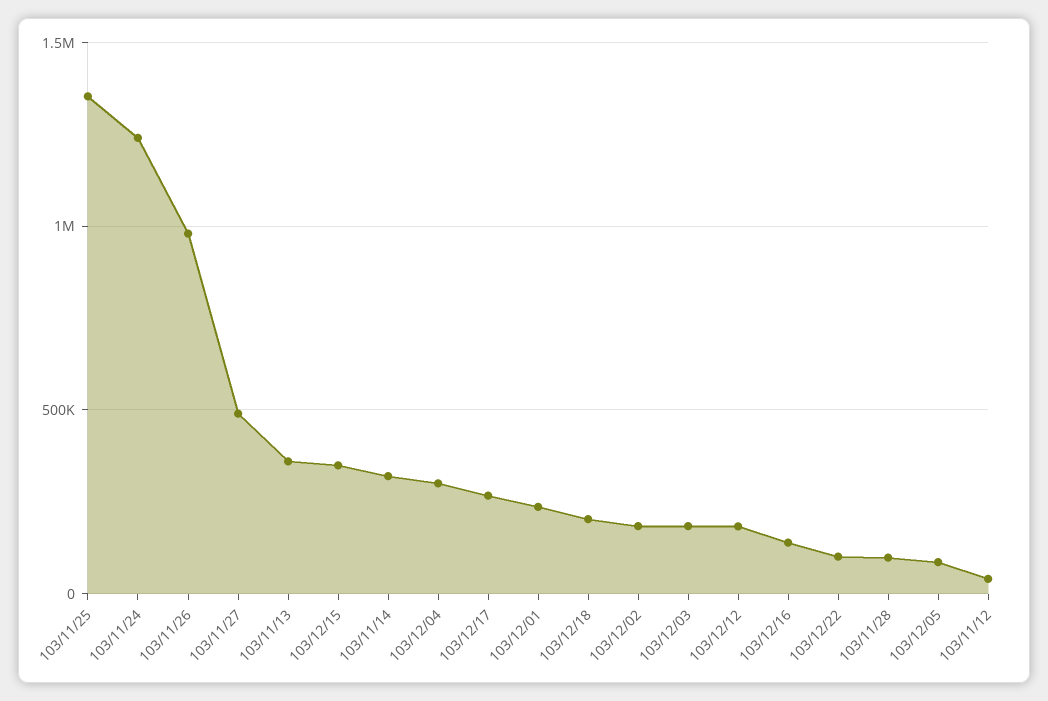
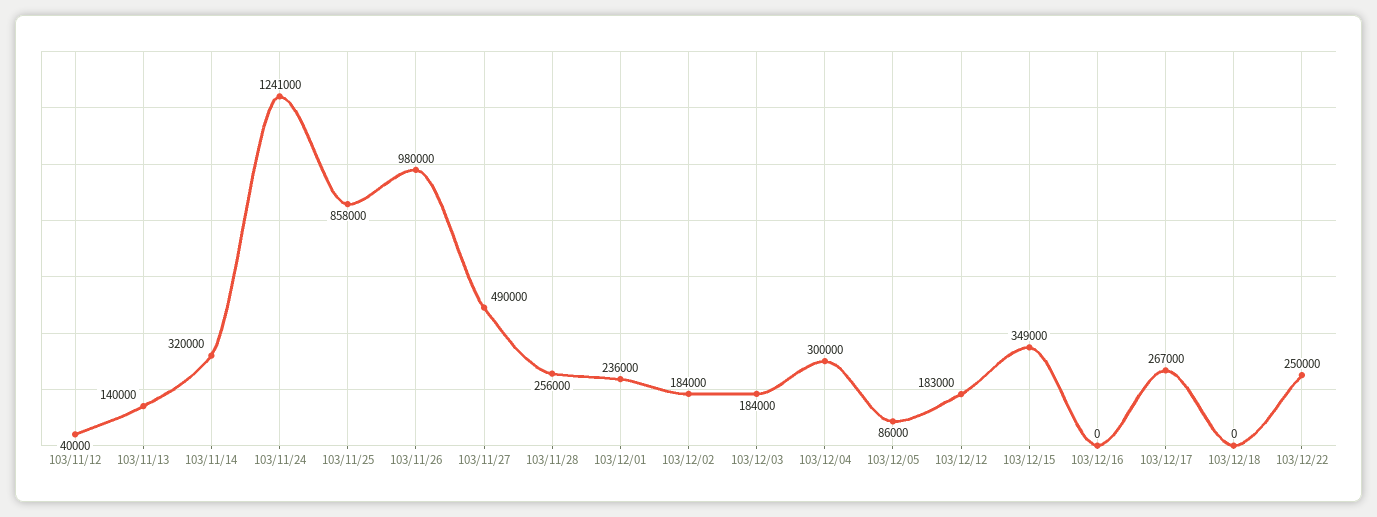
103/11/25: 1350000 -> 858000
103/11/13: 350000 -> 140000
103/12/18: 200000 -> 0
103/12/16: 150000 -> 0
103/12/22: 100000 -> 250000
103/11/28: 100000 -> 256000

